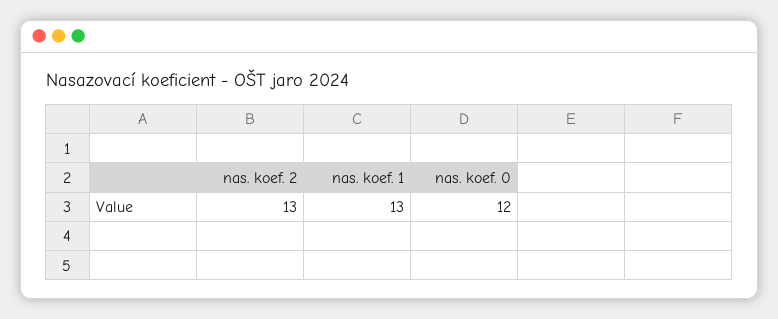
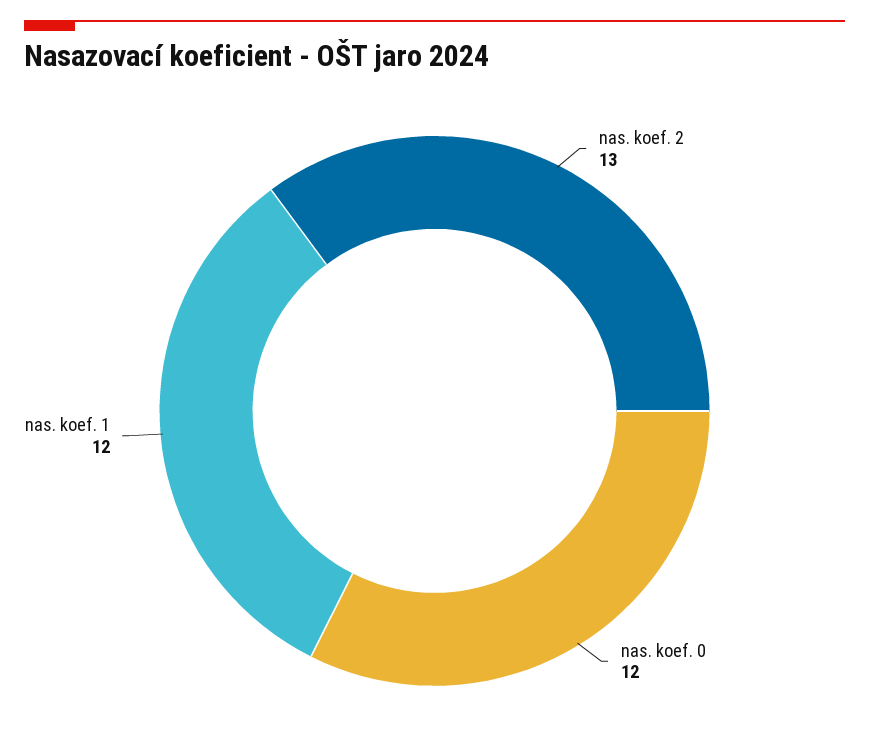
nas. koef. 1: 13 -> 12

